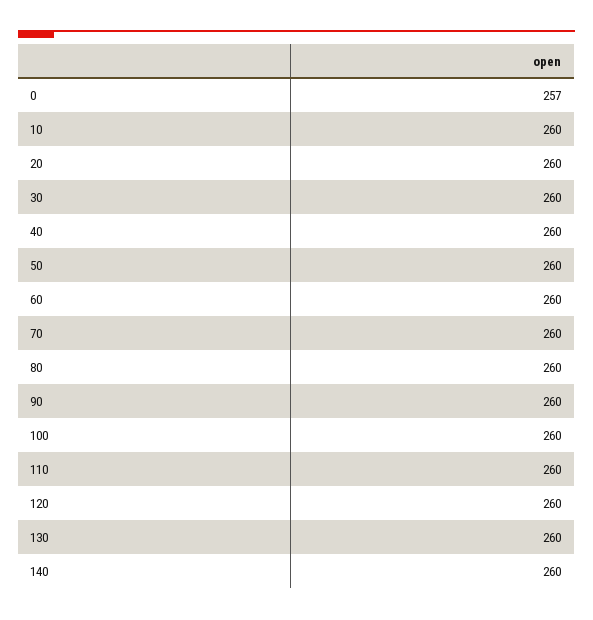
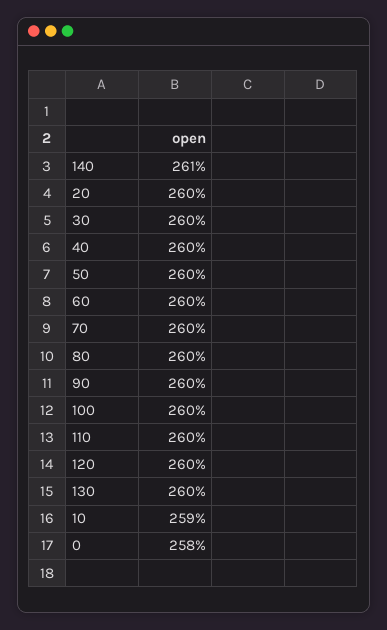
0: 257 -> 258
10: 260 -> 259
140: 260 -> 261

